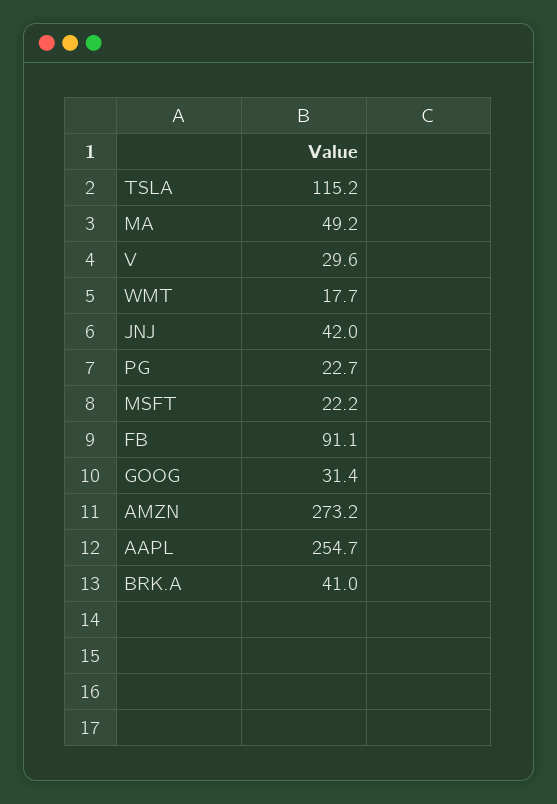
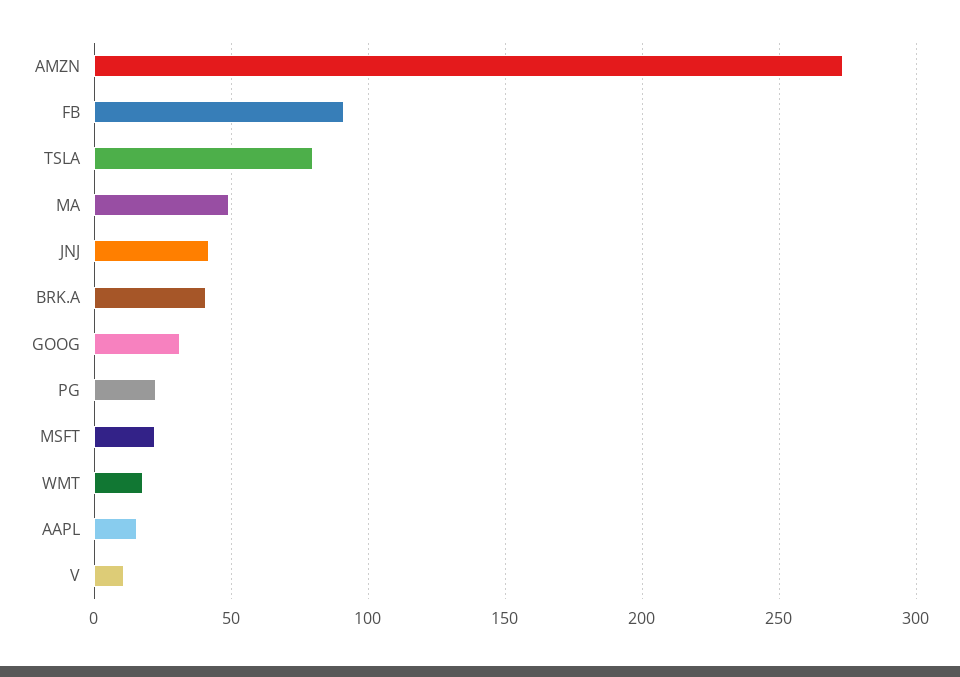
TSLA: 115.2 -> 80
V: 29.6 -> 10
AAPL: 254.7 -> 15

